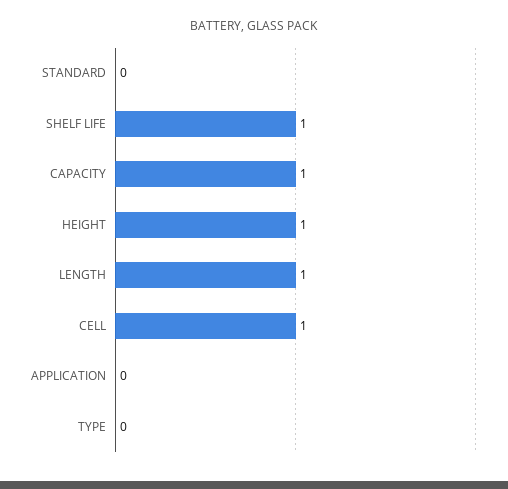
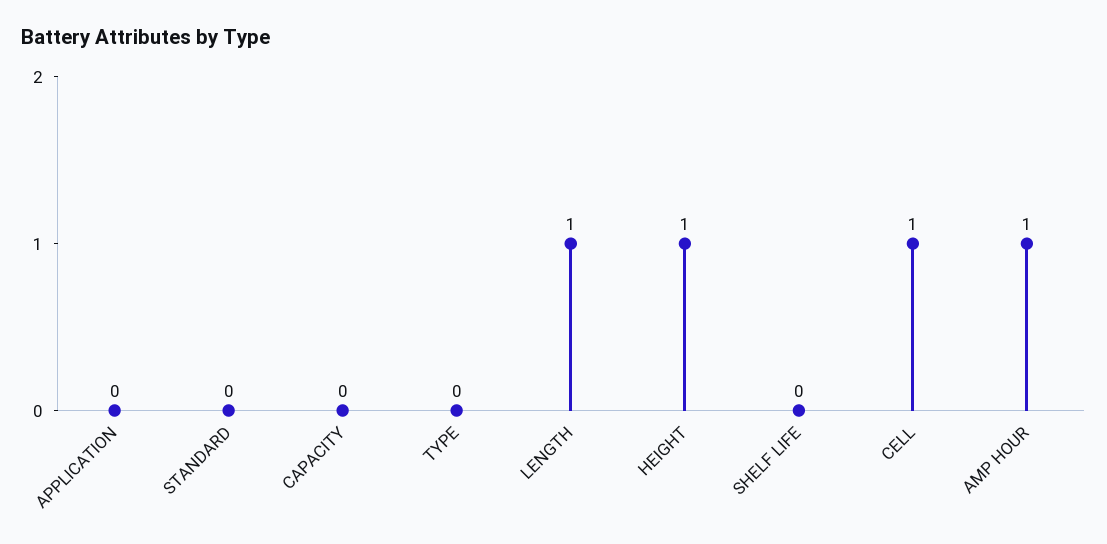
SHELF LIFE: 1 -> 0
CAPACITY: 1 -> 0
AMP HOUR: none -> 1

